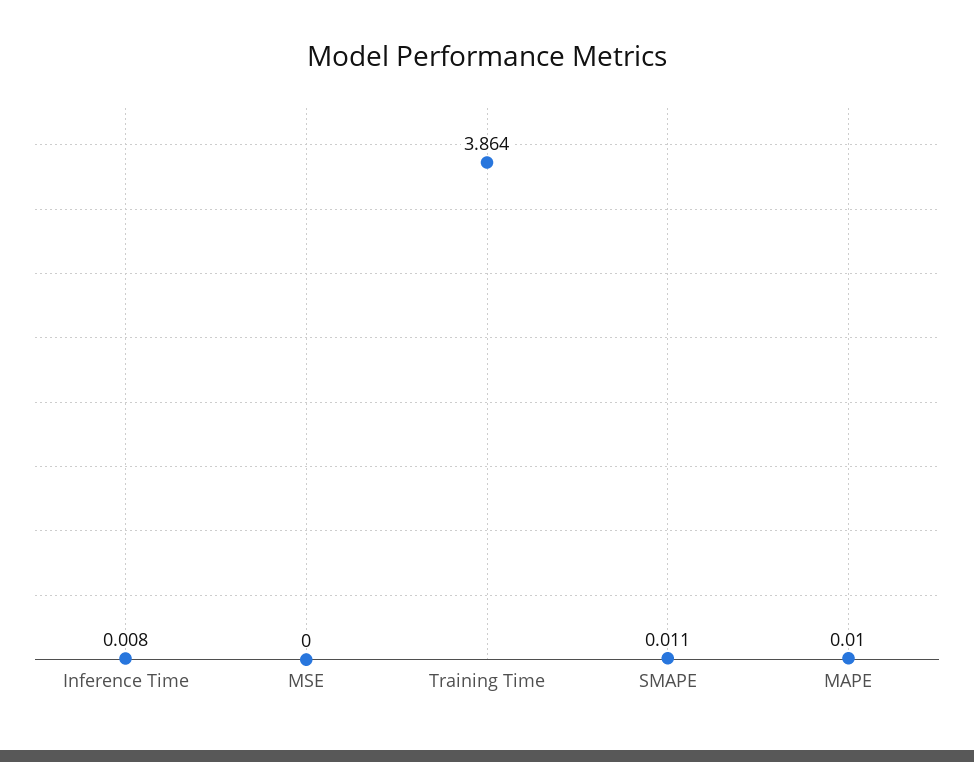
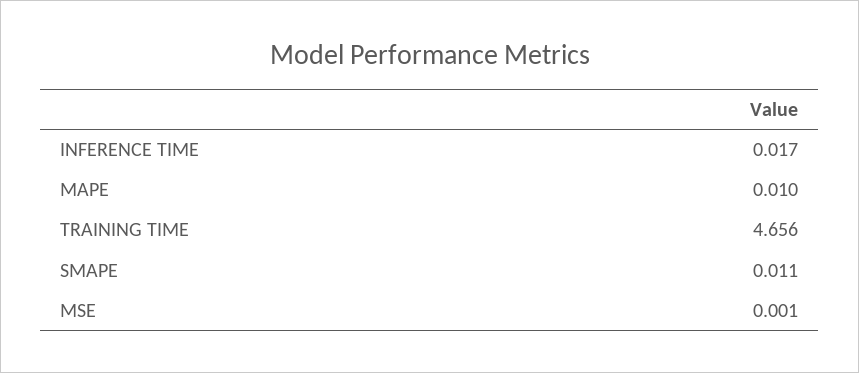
Inference Time: 0.008 -> 0.017
MSE: 0 -> 0.001
Training Time: 3.864 -> 4.656

